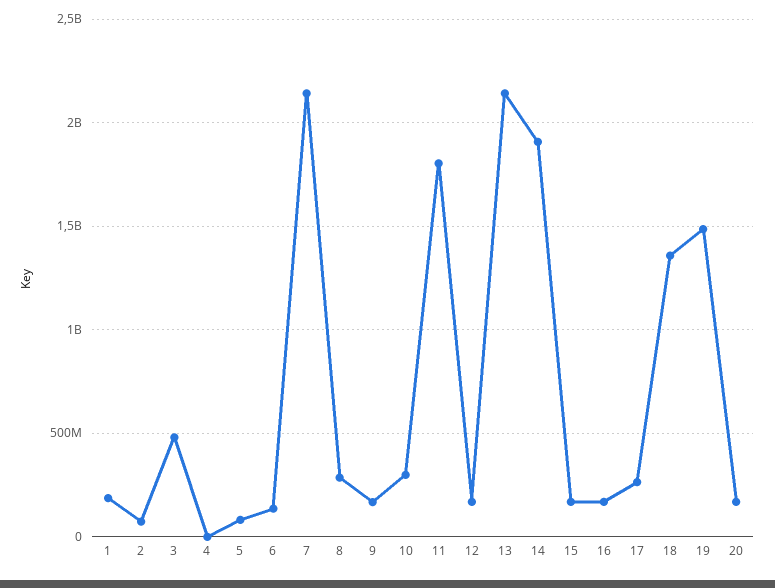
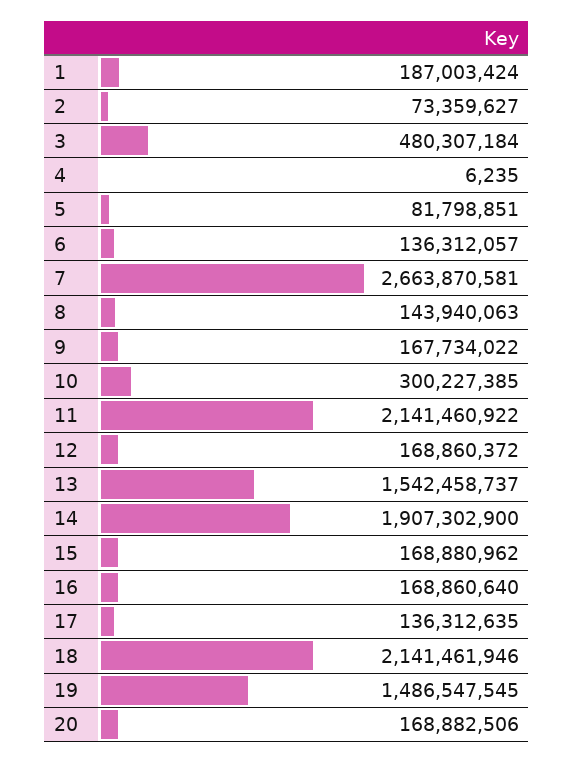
7: 2150000000 -> 2663870581
8: 300000000 -> 143940063
11: 1800000000 -> 2141460922
13: 2150000000 -> 1542458737
17: 250000000 -> 136312635
18: 1350000000 -> 2141461946

